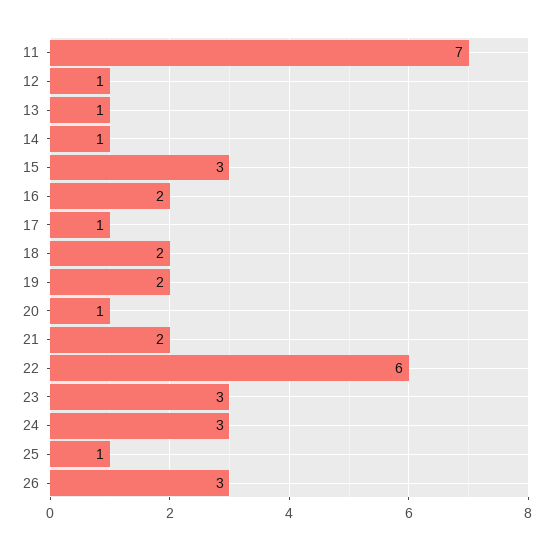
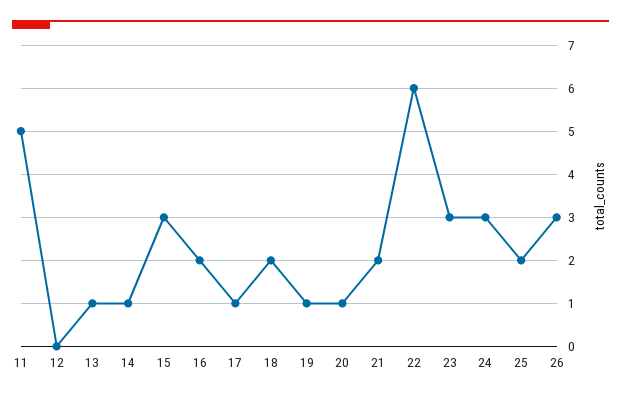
11: 7 -> 5
12: 1 -> 0
19: 2 -> 1
25: 1 -> 2

